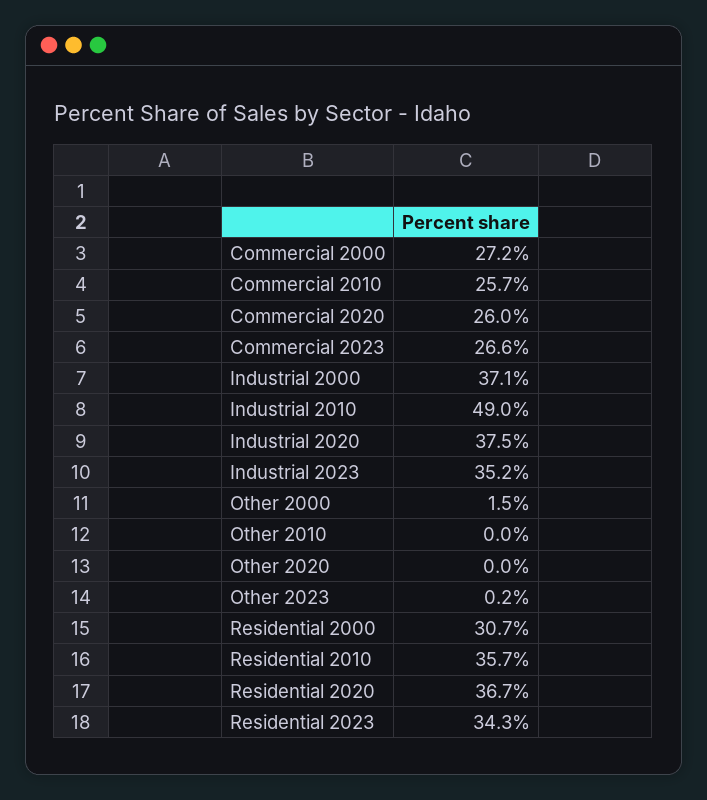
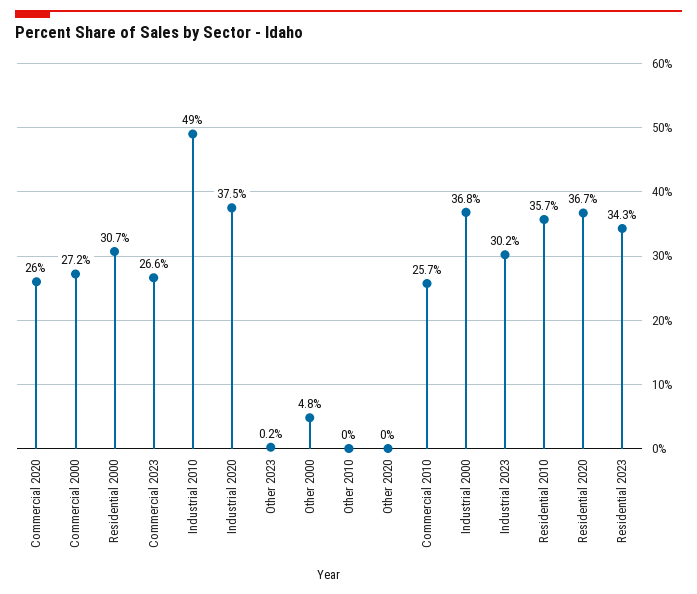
Industrial 2000: 37.1 -> 36.8
Industrial 2023: 35.2 -> 30.2
Other 2000: 1.5 -> 4.8

